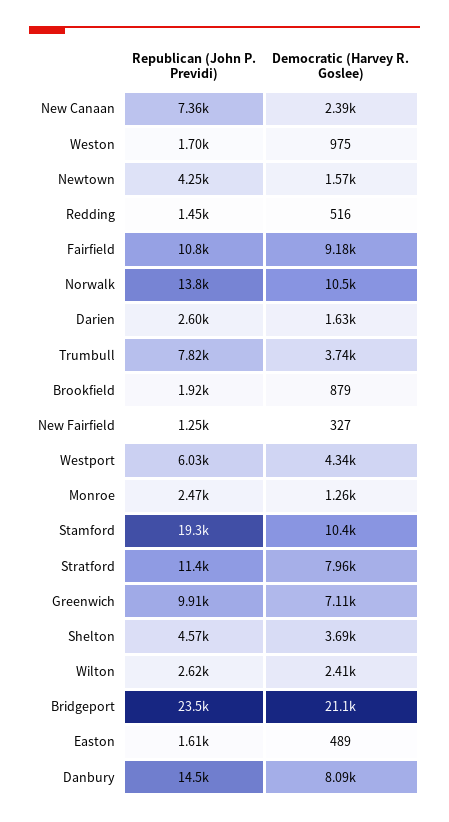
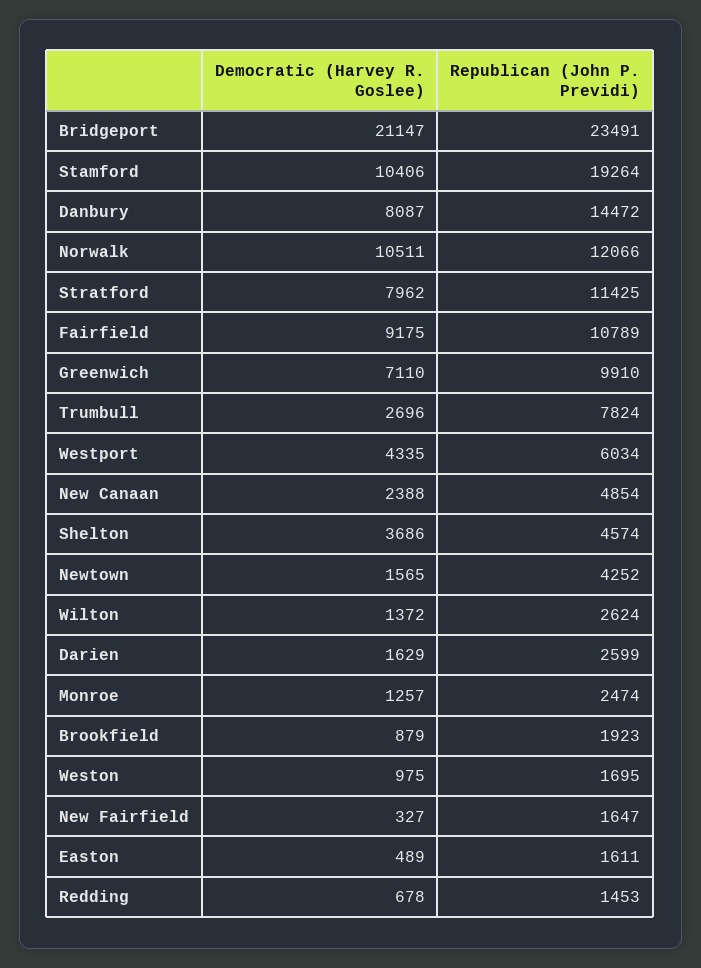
Republican (John P. Previdi), New Canaan: 7360 -> 4854
Democratic (Harvey R. Goslee), Redding: 516 -> 678
Republican (John P. Previdi), Norwalk: 13800 -> 12066
Democratic (Harvey R. Goslee), Trumbull: 3740 -> 2696
Republican (John P. Previdi), New Fairfield: 1250 -> 1647
Democratic (Harvey R. Goslee), Wilton: 2410 -> 1372

